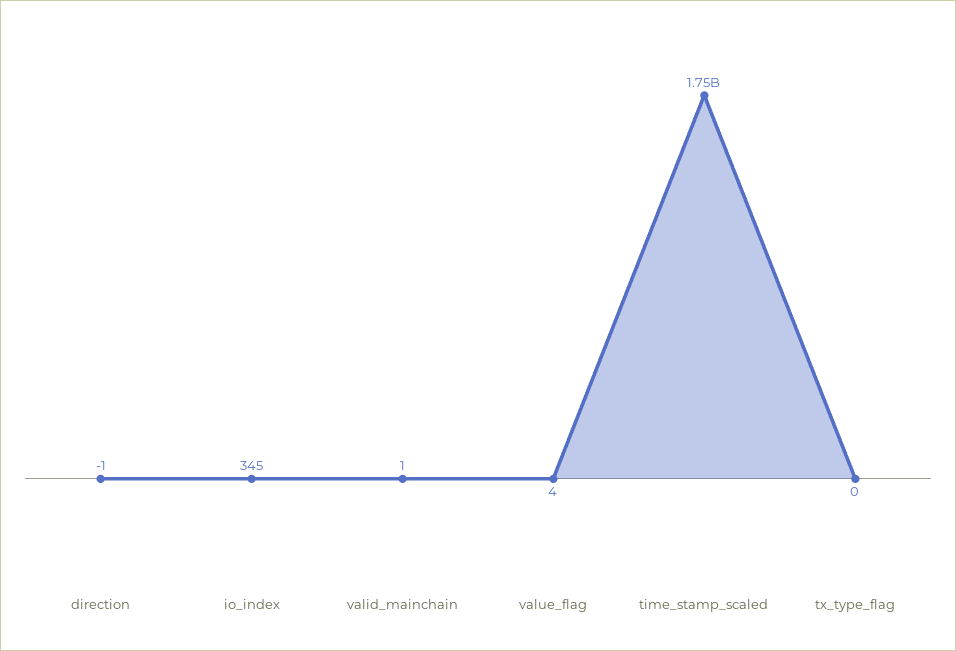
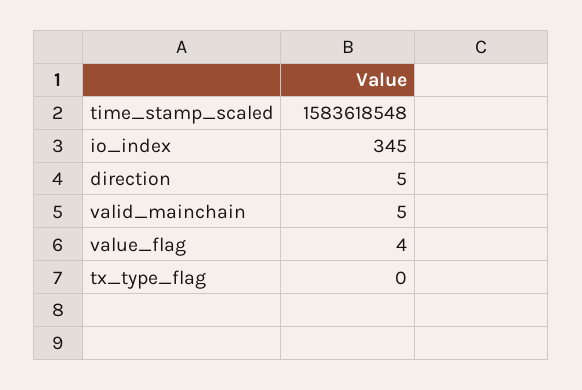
direction: -1 -> 5
valid_mainchain: 1 -> 5
time_stamp_scaled: 1750000000 -> 1583618548

